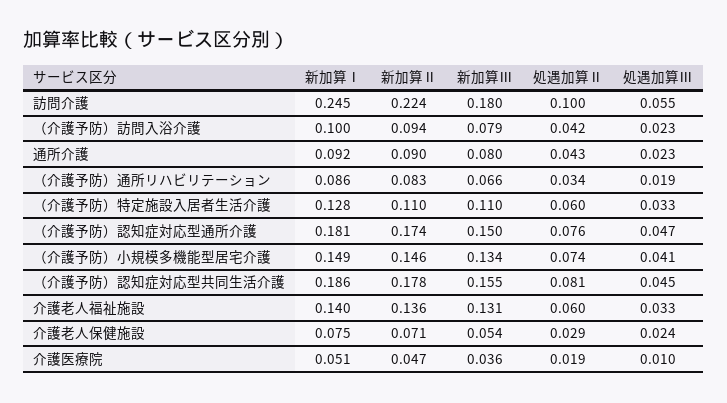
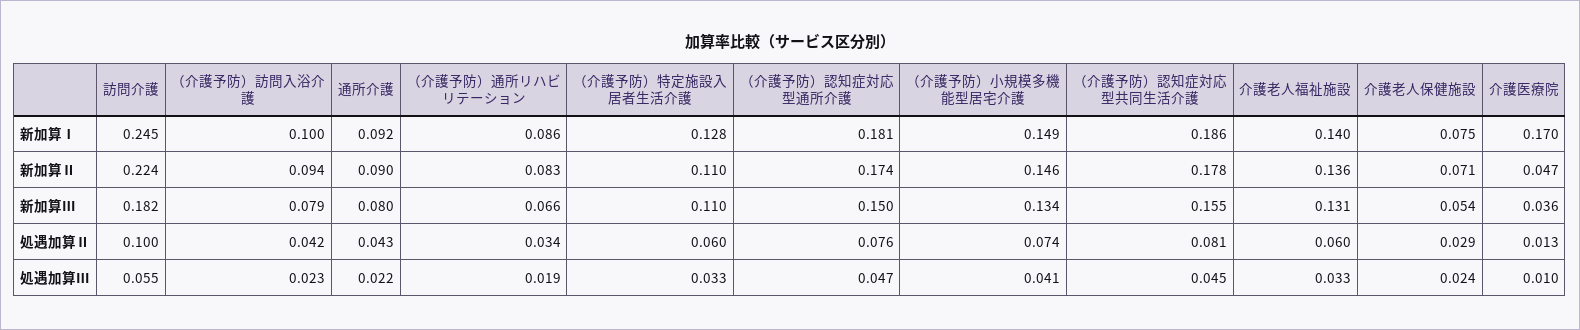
新加算Ⅲ, 訪問介護: 0.18 -> 0.182
処遇加算Ⅲ, 通所介護: 0.023 -> 0.022
新加算Ⅰ, 介護医療院: 0.051 -> 0.17
処遇加算Ⅱ, 介護医療院: 0.019 -> 0.013

